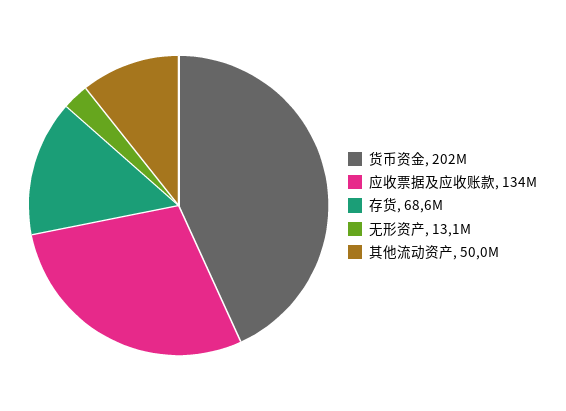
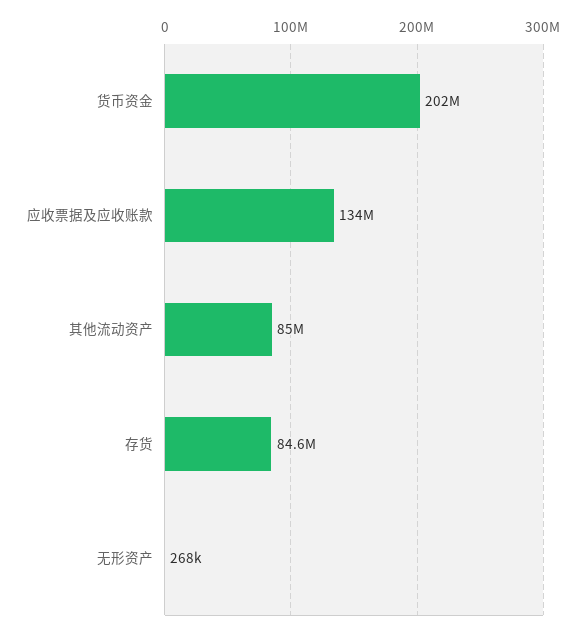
存货: 68600000 -> 84600000
无形资产: 13100000 -> 268000
其他流动资产: 50000000 -> 85000000

